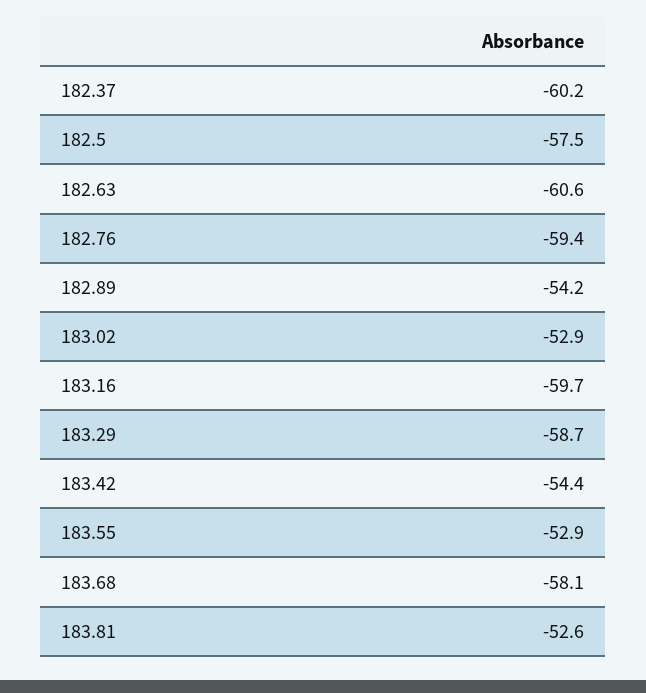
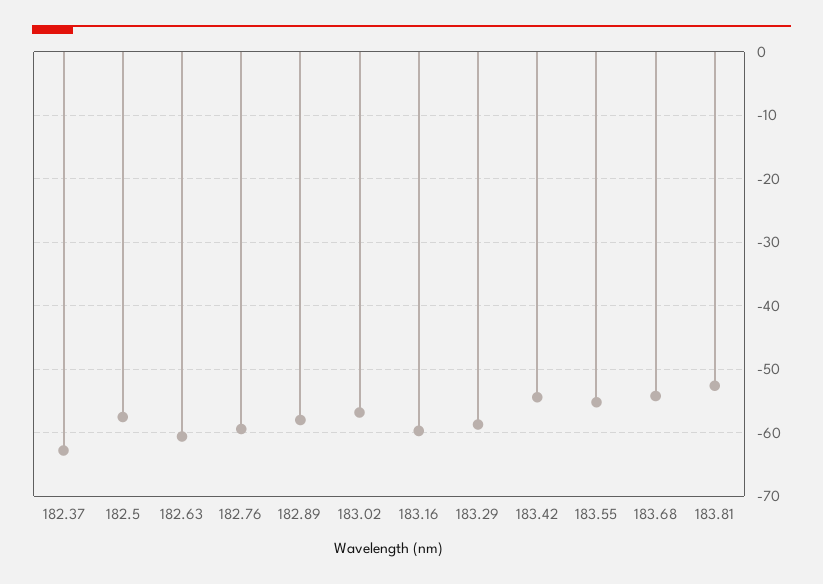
182.37: -60.2 -> -63
182.89: -54.2 -> -58
183.02: -52.9 -> -57
183.55: -52.9 -> -55
183.68: -58.1 -> -54

